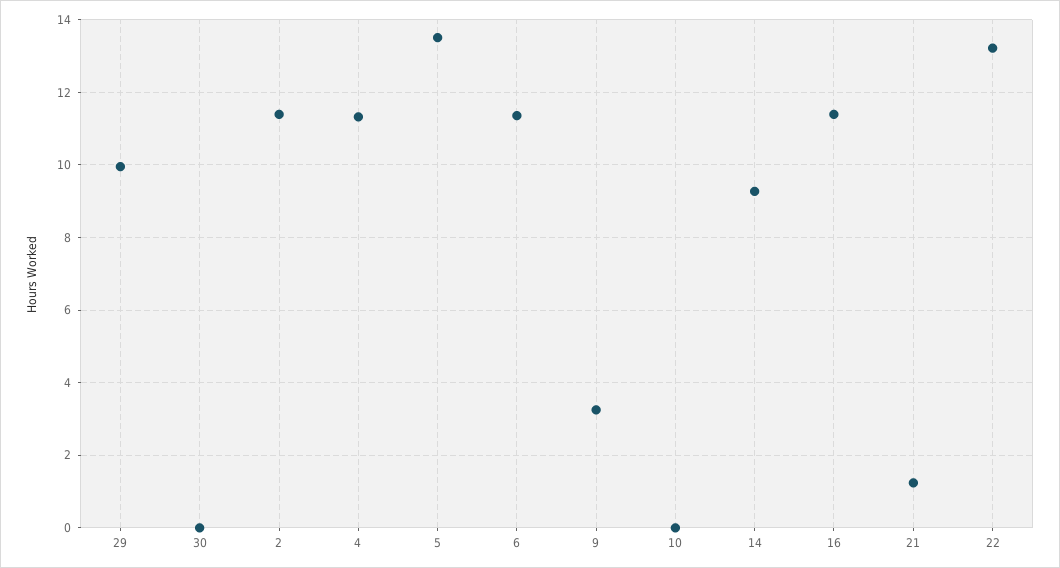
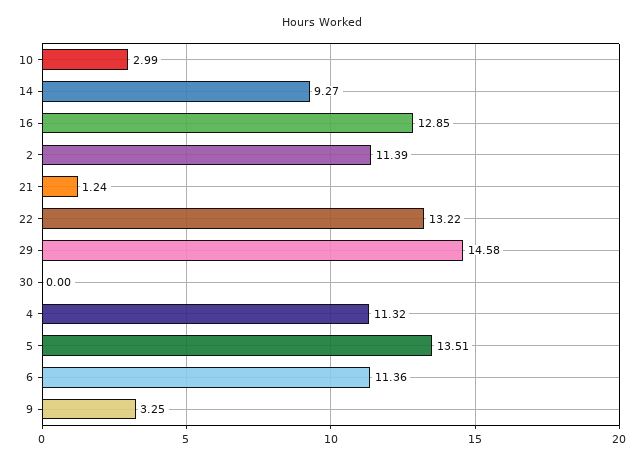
29: 10 -> 14.58
10: 0 -> 2.99
16: 11.4 -> 12.85

